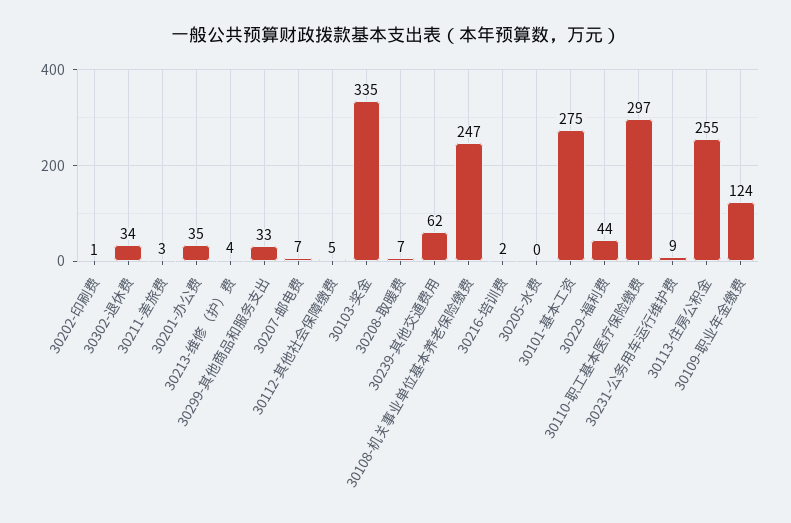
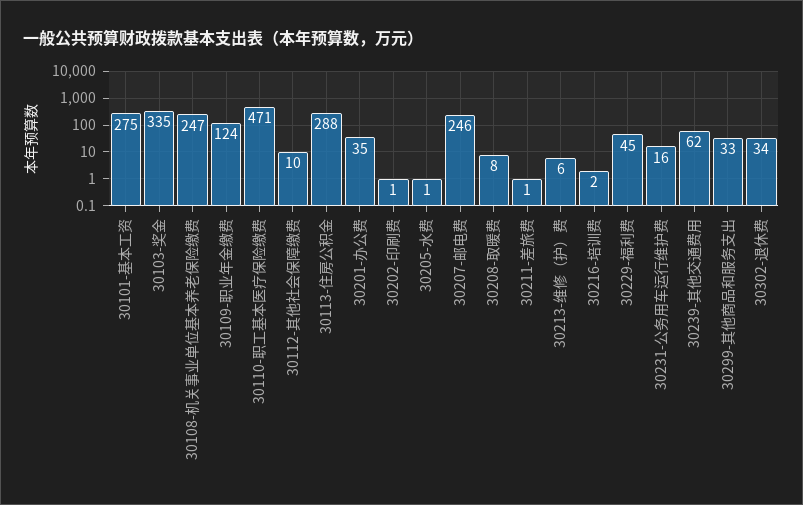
30211-差旅费: 3 -> 1
30213-维修（护）费: 4 -> 6
30207-邮电费: 7 -> 246
30112-其他社会保障缴费: 5 -> 10
30208-取暖费: 7 -> 8
30205-水费: 0 -> 1
30229-福利费: 44 -> 45
30110-职工基本医疗保险缴费: 297 -> 471
30231-公务用车运行维护费: 9 -> 16
30113-住房公积金: 255 -> 288

